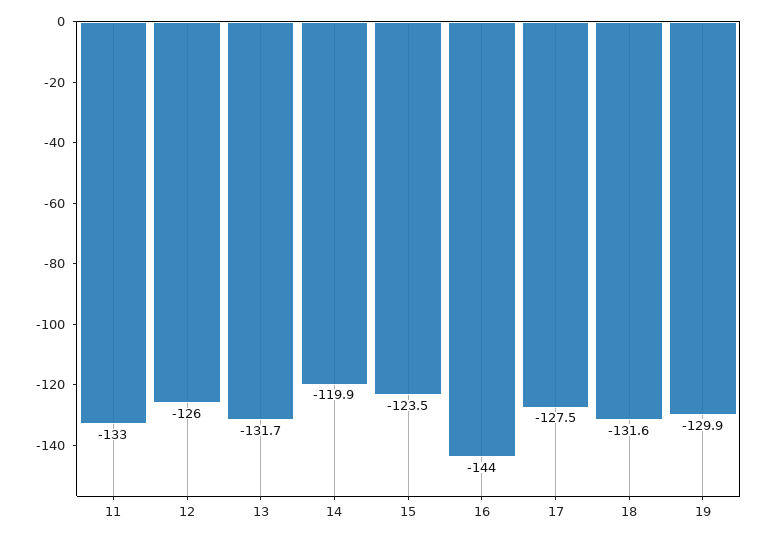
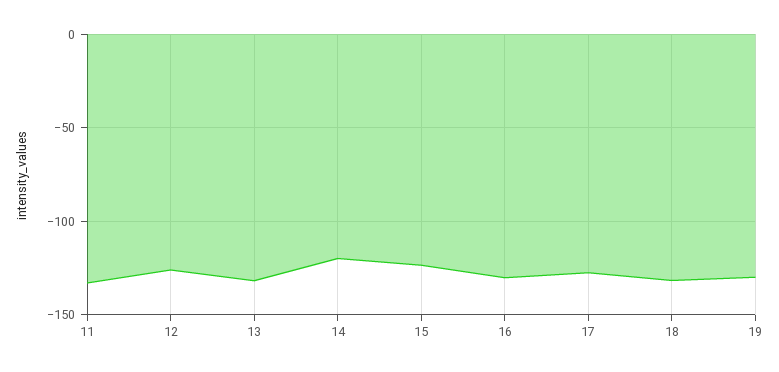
16: -144 -> -130

